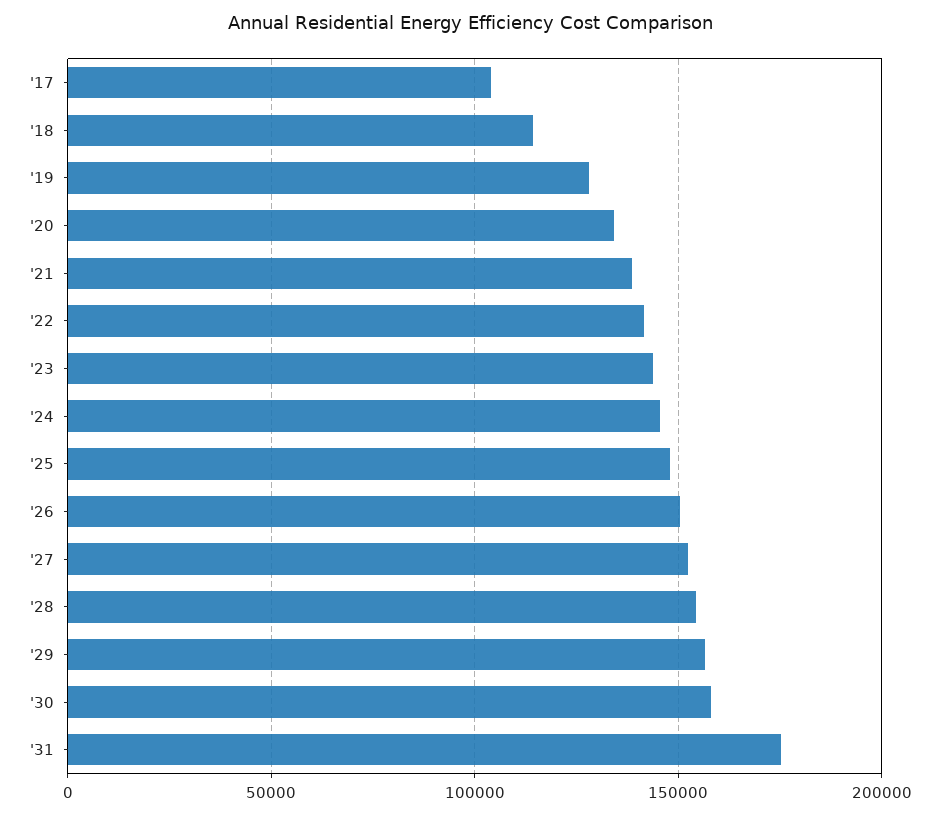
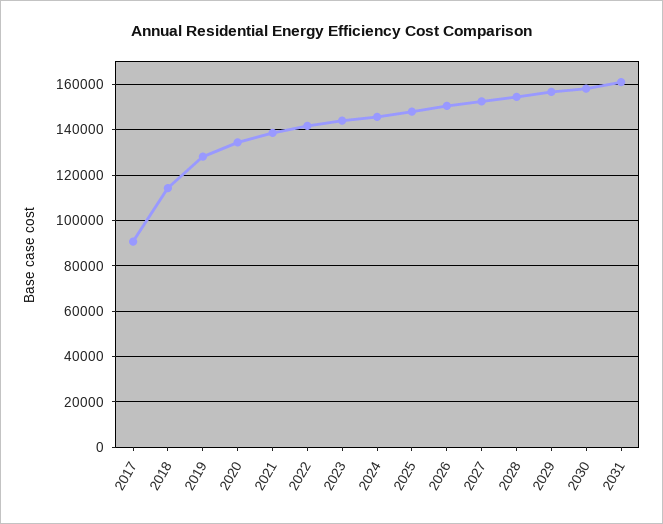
'17: 105000 -> 90000
'31: 175000 -> 160000

